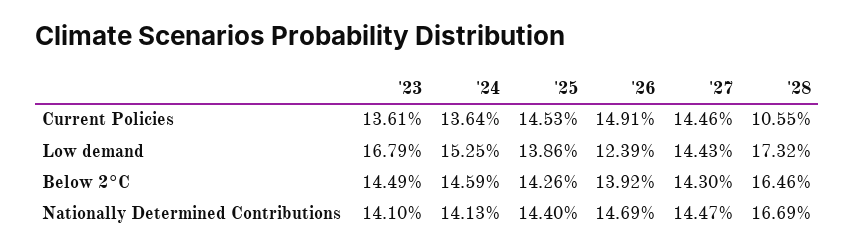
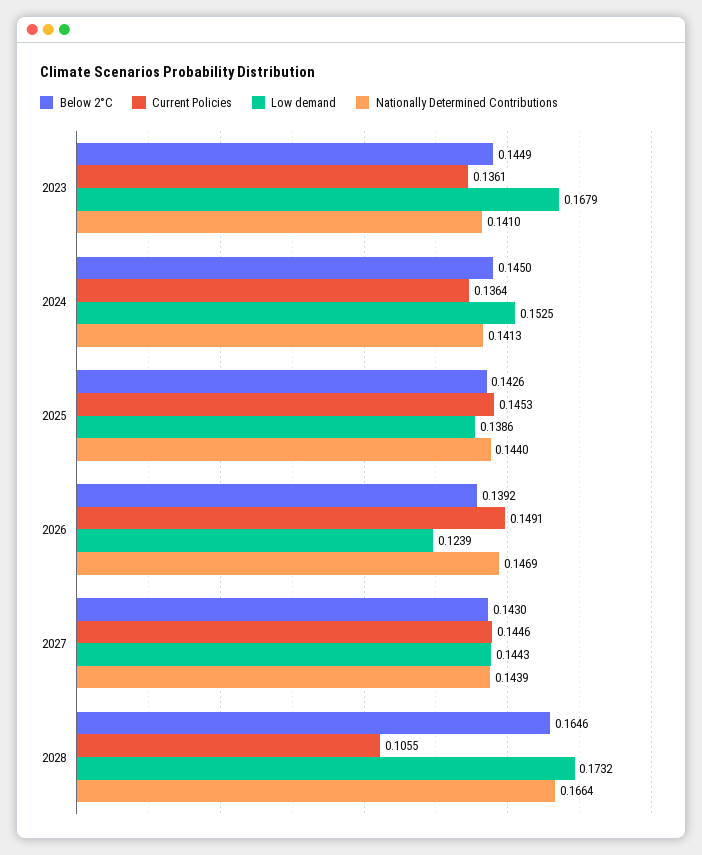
Below 2°C, '24: 0.1459 -> 0.145
Nationally Determined Contributions, '27: 0.1447 -> 0.1439
Nationally Determined Contributions, '28: 0.1669 -> 0.1664

